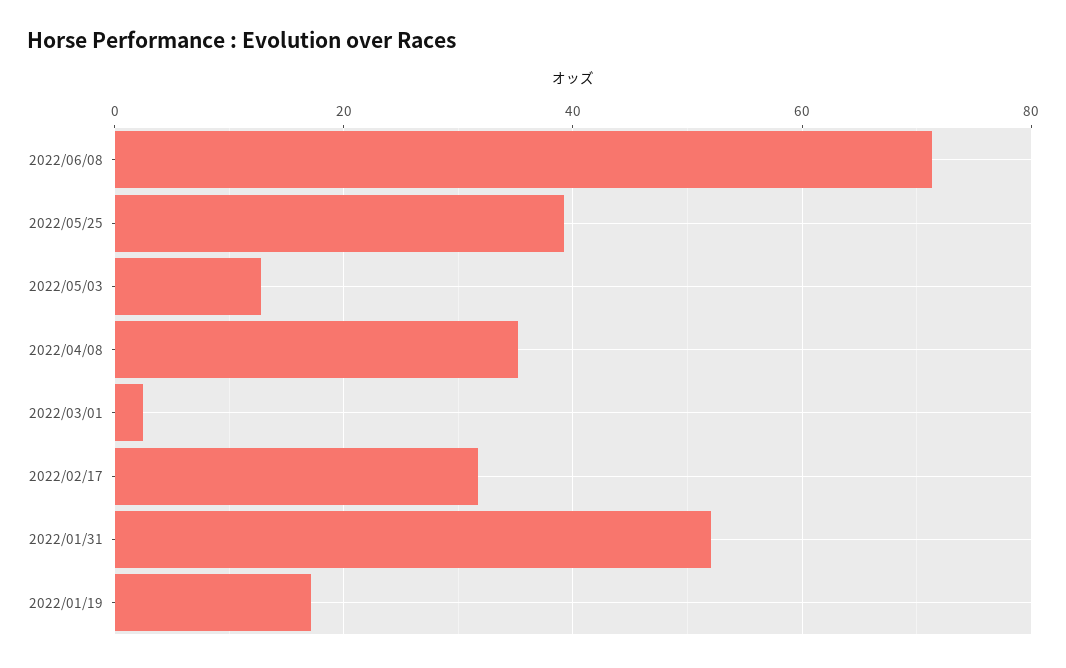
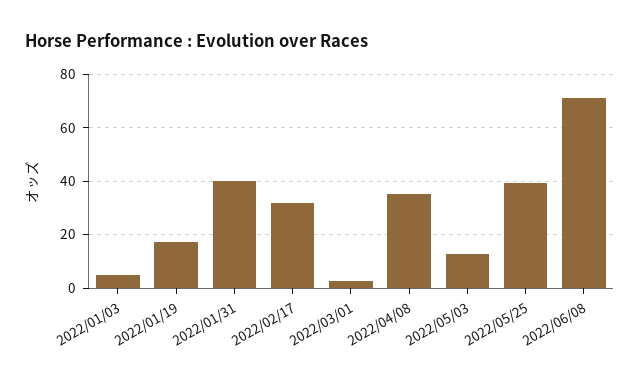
2022/01/31: 52 -> 40
2022/01/03: none -> 5

